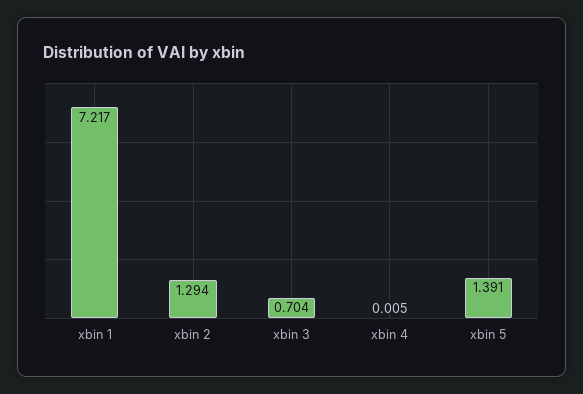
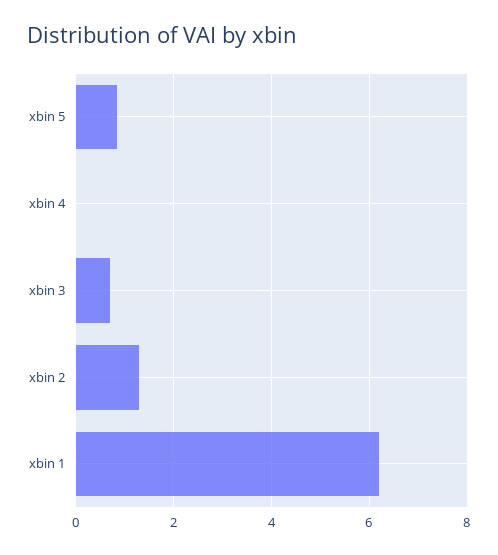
xbin 1: 7.217 -> 6.2
xbin 5: 1.391 -> 0.8

